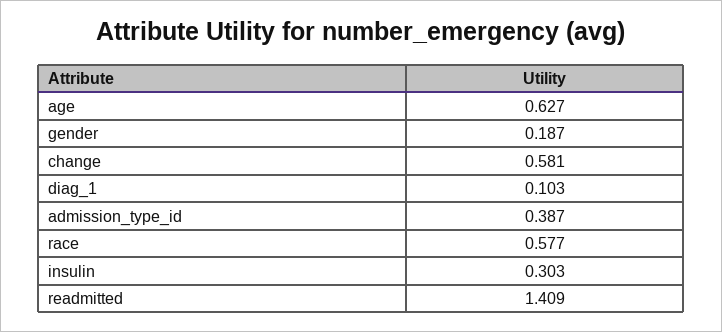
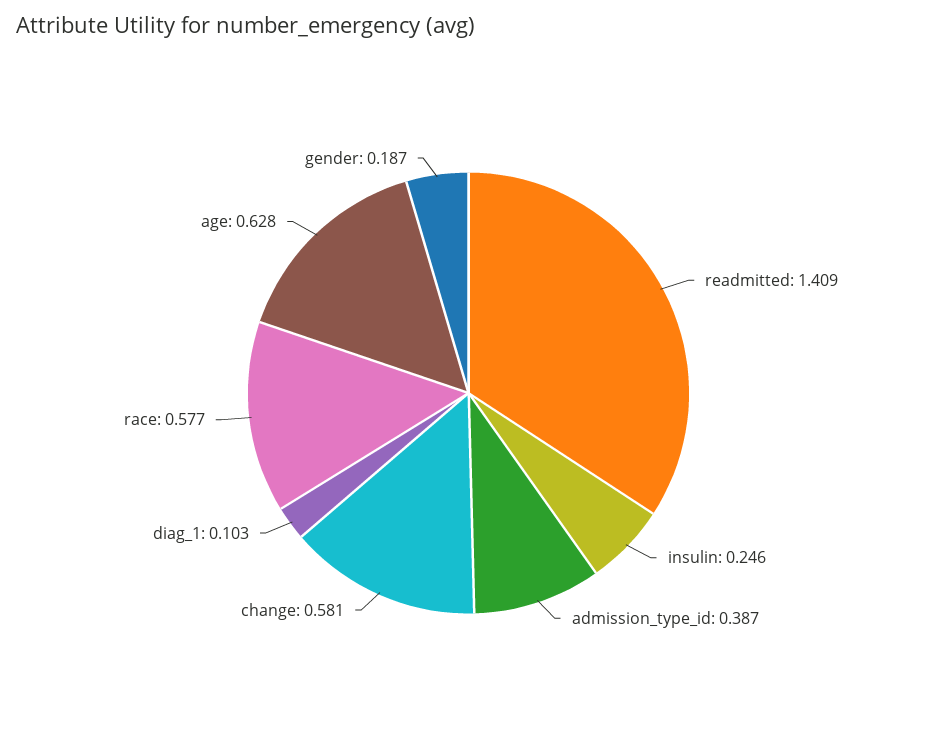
age: 0.627 -> 0.628
insulin: 0.303 -> 0.246

